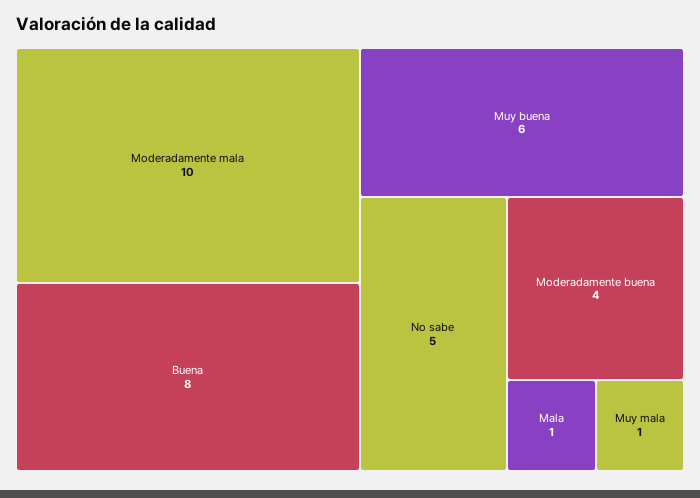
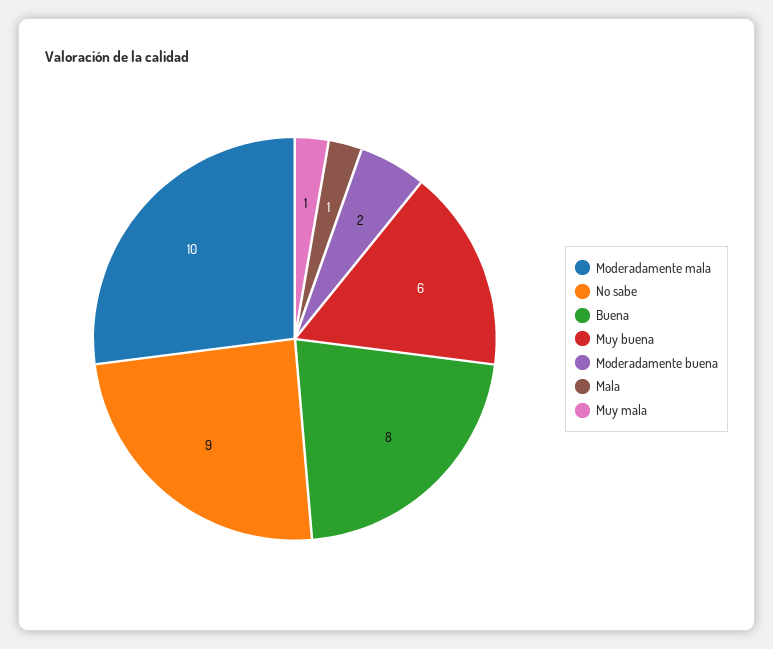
No sabe: 5 -> 9
Moderadamente buena: 4 -> 2

